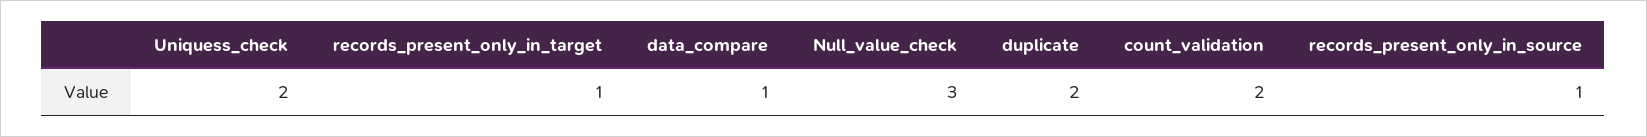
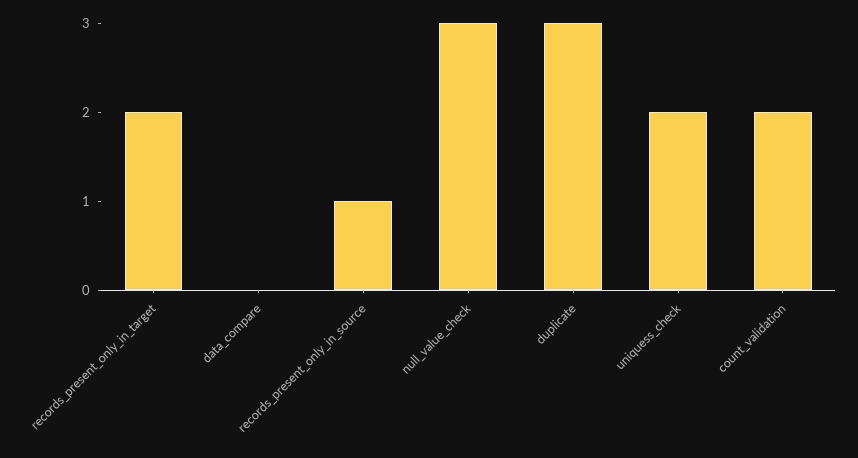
records_present_only_in_target: 1 -> 2
data_compare: 1 -> 0
duplicate: 2 -> 3

